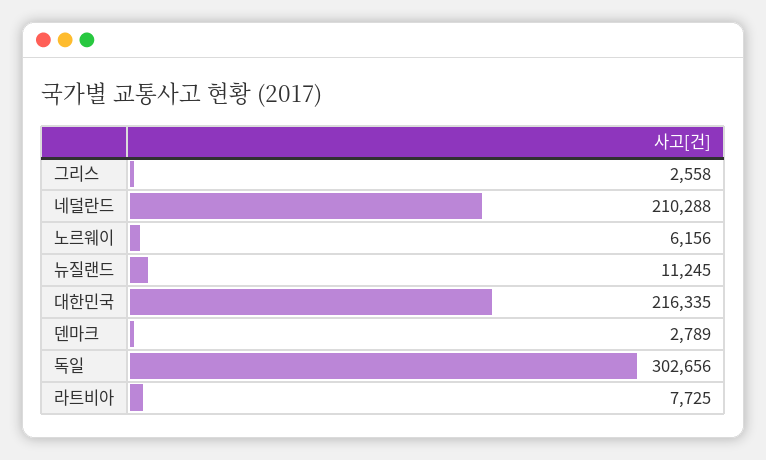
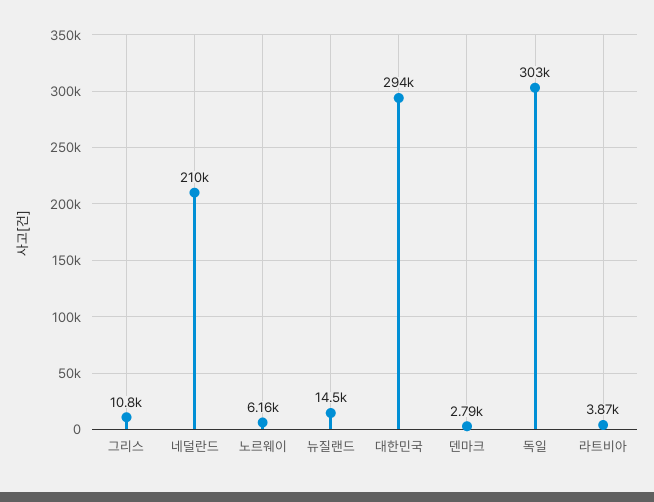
그리스: 2558 -> 10800
뉴질랜드: 11245 -> 14500
대한민국: 216335 -> 294000
라트비아: 7725 -> 3870

